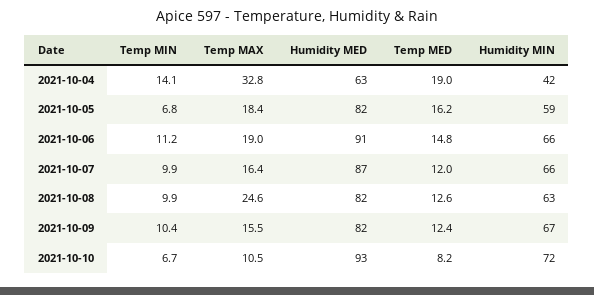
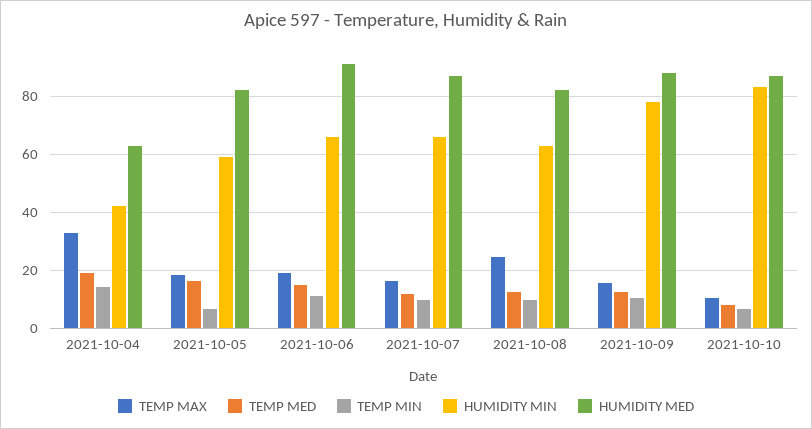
Humidity MED, 2021-10-09: 82 -> 87.5
Humidity MIN, 2021-10-09: 67 -> 77.5
Humidity MED, 2021-10-10: 93 -> 87.5
Humidity MIN, 2021-10-10: 72 -> 82.5

